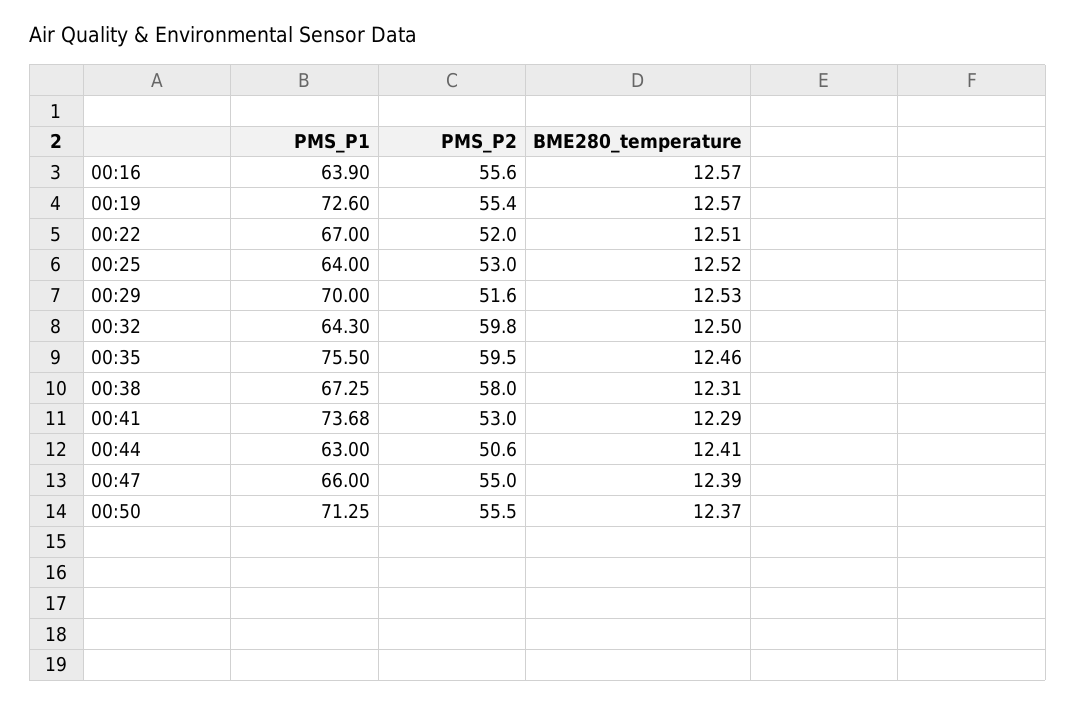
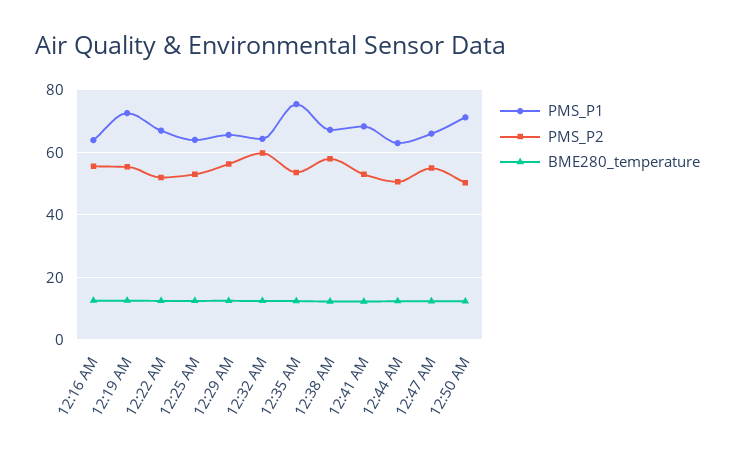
PMS_P1, 00:29: 70 -> 66
PMS_P2, 00:29: 51.6 -> 56
PMS_P2, 00:35: 59.5 -> 54
PMS_P1, 00:41: 73.68 -> 68
PMS_P2, 00:50: 55.5 -> 50

